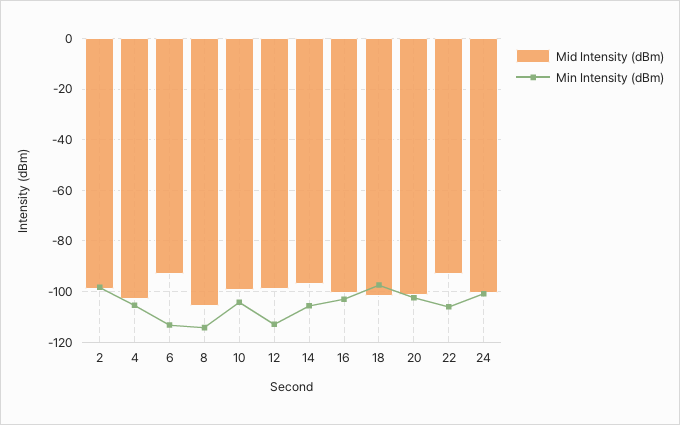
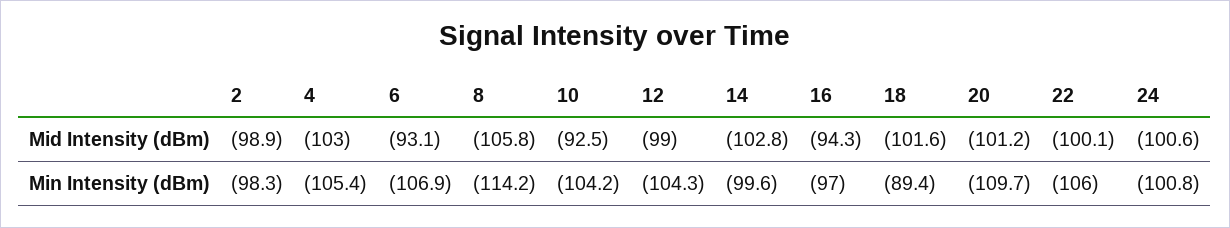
Min Intensity (dBm), 6: -112.5 -> -106.9
Mid Intensity (dBm), 10: -100 -> -92.5
Min Intensity (dBm), 12: -112.5 -> -104.3
Mid Intensity (dBm), 14: -97.5 -> -102.8
Min Intensity (dBm), 14: -105 -> -99.6
Mid Intensity (dBm), 16: -100 -> -94.3
Min Intensity (dBm), 16: -102.5 -> -97
Min Intensity (dBm), 18: -97.5 -> -89.4
Min Intensity (dBm), 20: -102.5 -> -109.7
Mid Intensity (dBm), 22: -92.5 -> -100.1

